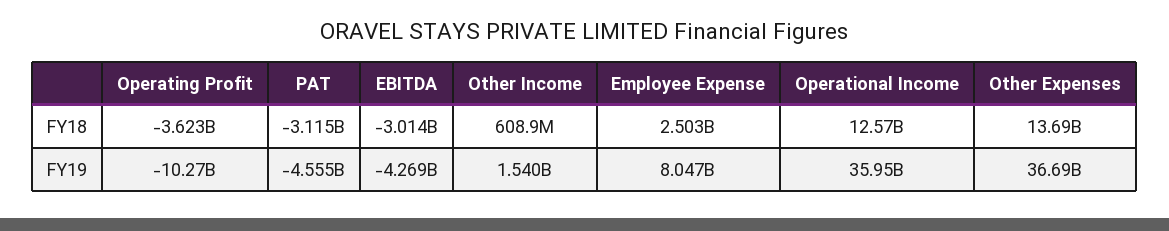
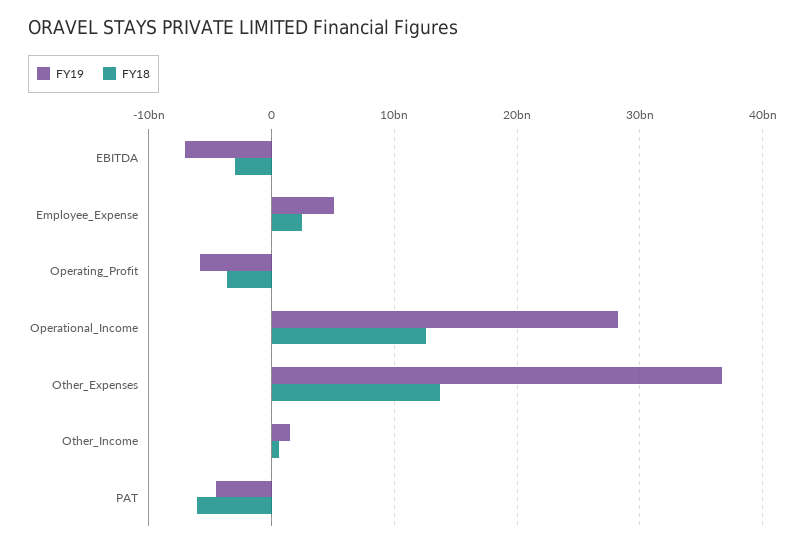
FY18, PAT: -3115000000 -> -6000000000
FY19, Operating Profit: -10270000000 -> -6000000000
FY19, EBITDA: -4269000000 -> -7000000000
FY19, Employee Expense: 8047000000 -> 5000000000
FY19, Operational Income: 35950000000 -> 28000000000

